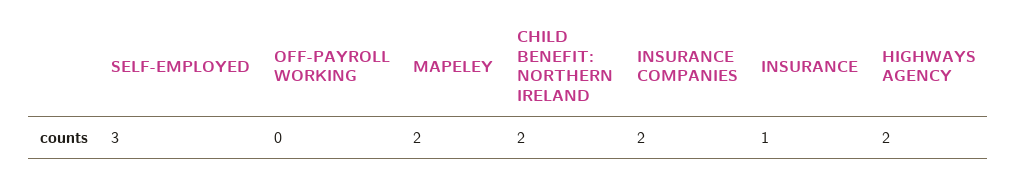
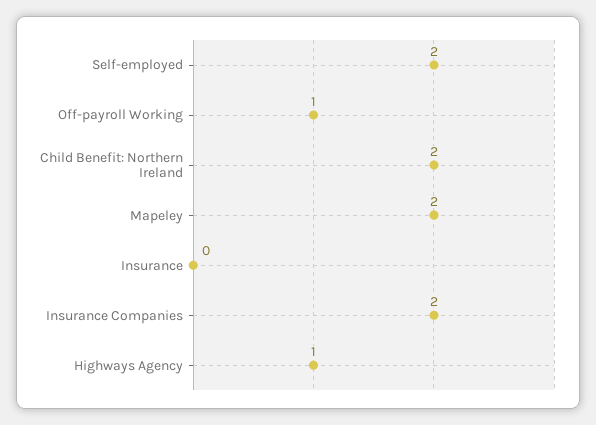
SELF-EMPLOYED: 3 -> 2
OFF-PAYROLL WORKING: 0 -> 1
INSURANCE: 1 -> 0
HIGHWAYS AGENCY: 2 -> 1

